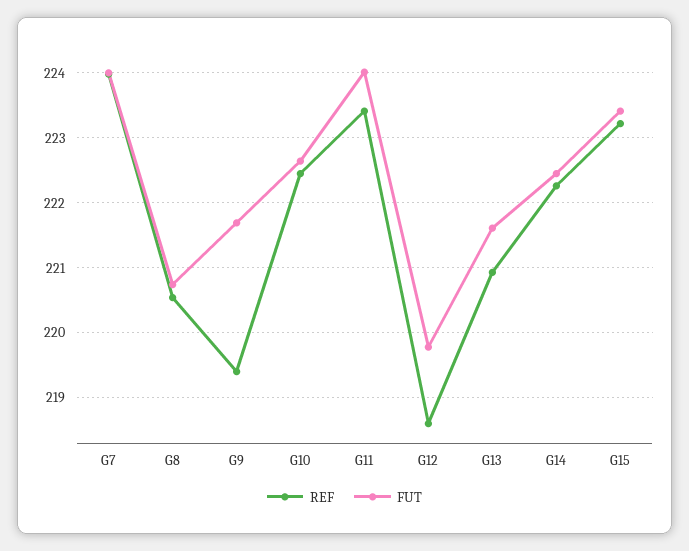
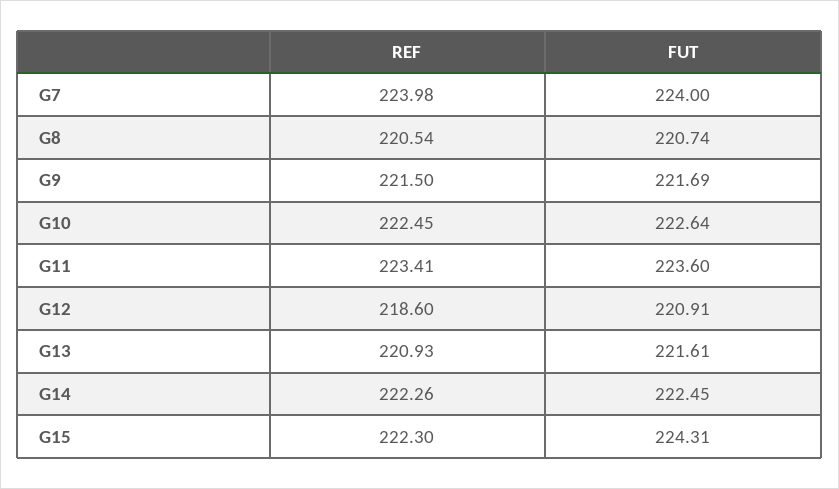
REF, G9: 219.4 -> 221.5
FUT, G11: 224 -> 223.6
FUT, G12: 219.8 -> 220.91
REF, G15: 223.2 -> 222.3
FUT, G15: 223.4 -> 224.31

